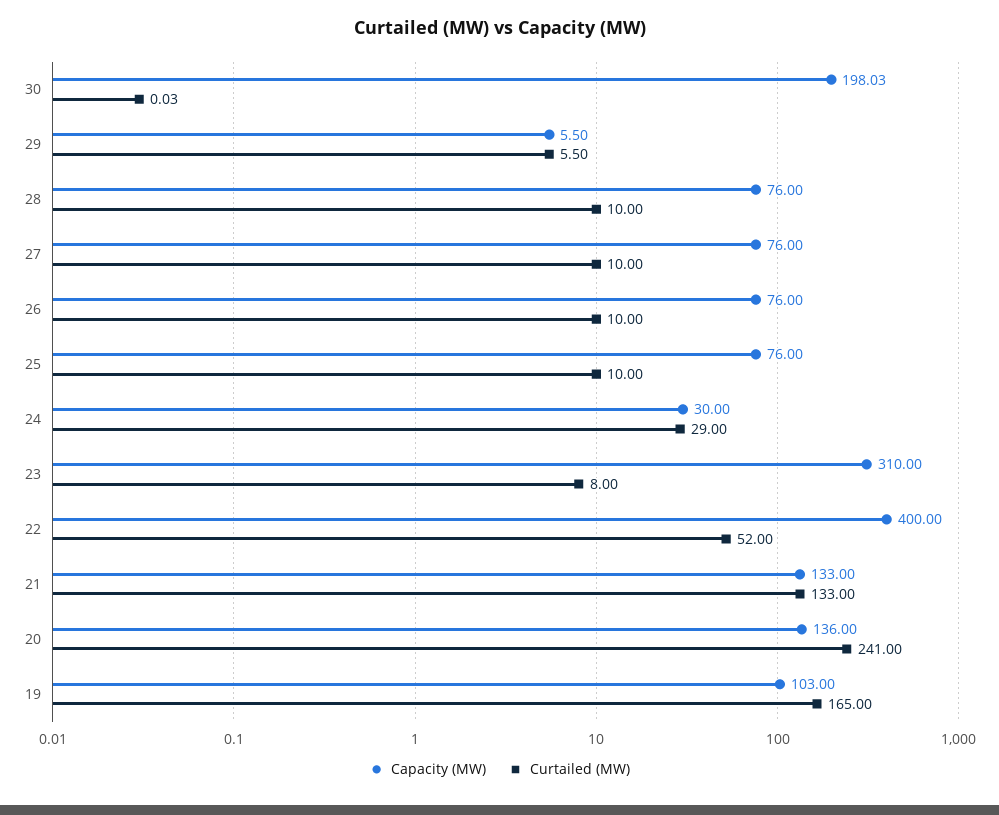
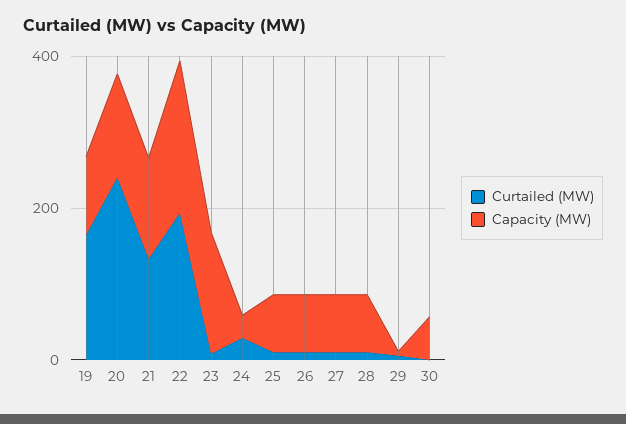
Capacity (MW), 30: 198.03 -> 50
Capacity (MW), 23: 310 -> 150
Capacity (MW), 22: 400 -> 200
Curtailed (MW), 22: 52 -> 200

